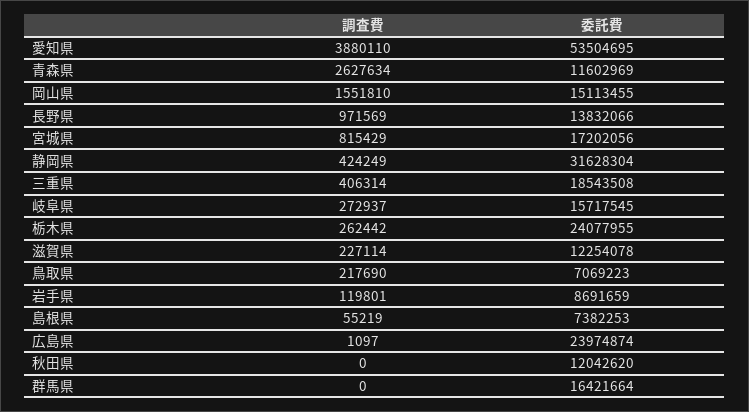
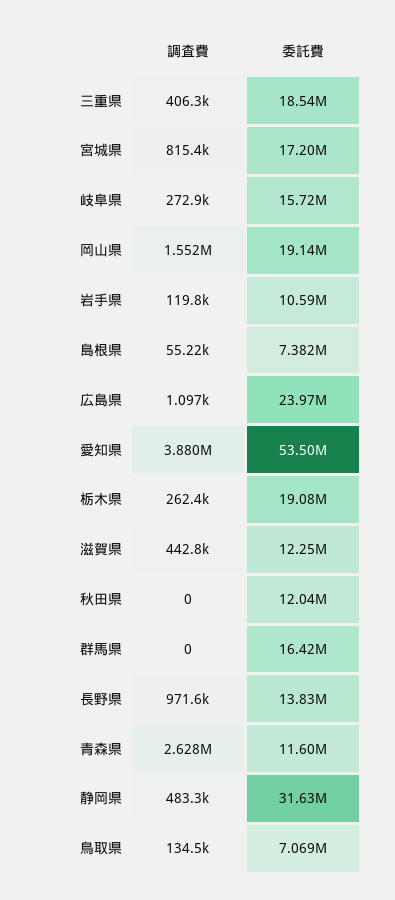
委託費, 岡山県: 15113455 -> 19140000
調査費, 静岡県: 424249 -> 483300
委託費, 栃木県: 24077955 -> 19080000
調査費, 滋賀県: 227114 -> 442800
調査費, 鳥取県: 217690 -> 134500
委託費, 岩手県: 8691659 -> 10590000

